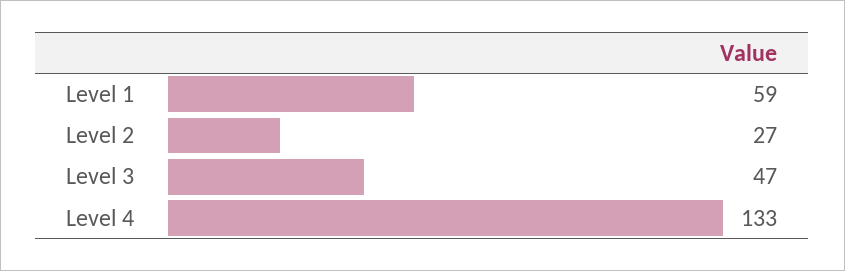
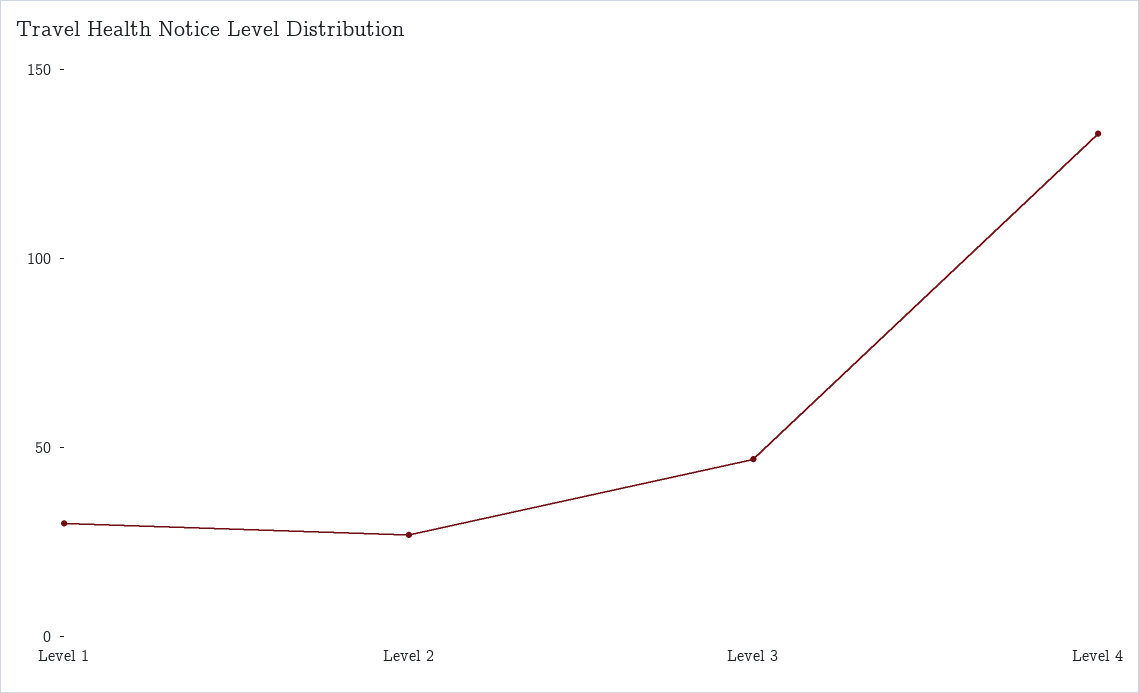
Level 1: 59 -> 30

